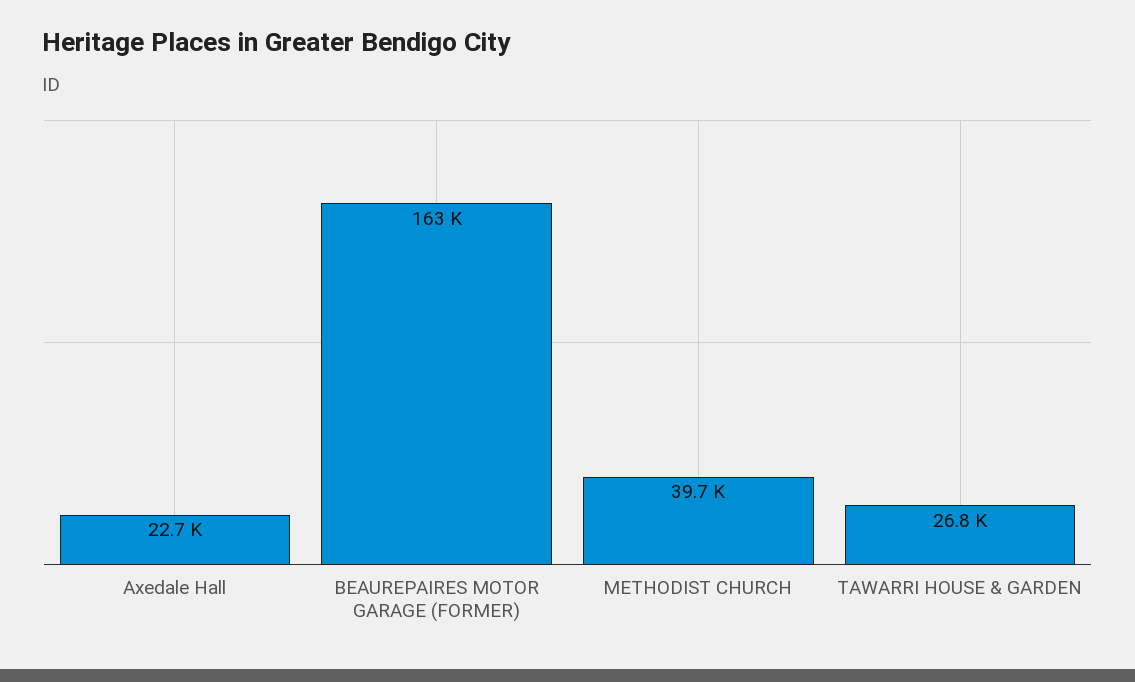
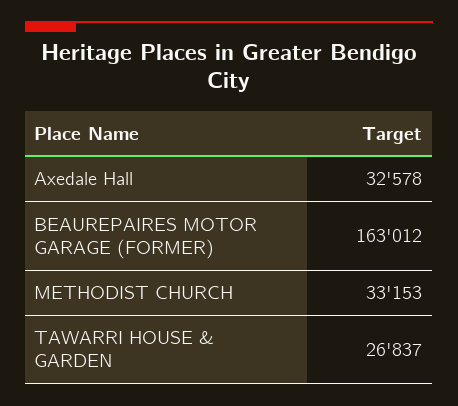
Axedale Hall: 22700 -> 32578
METHODIST CHURCH: 39700 -> 33153

